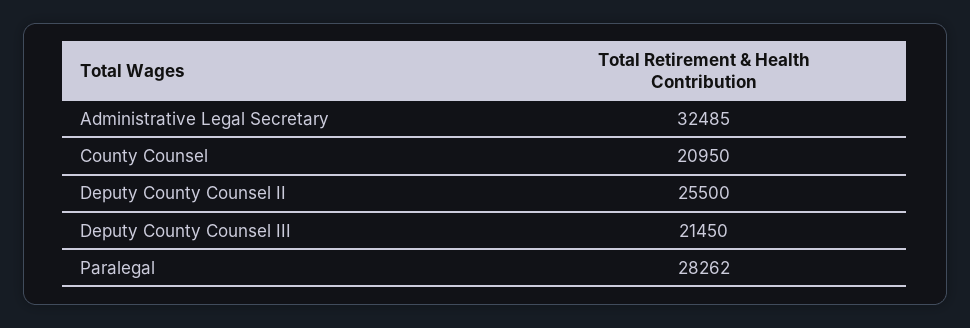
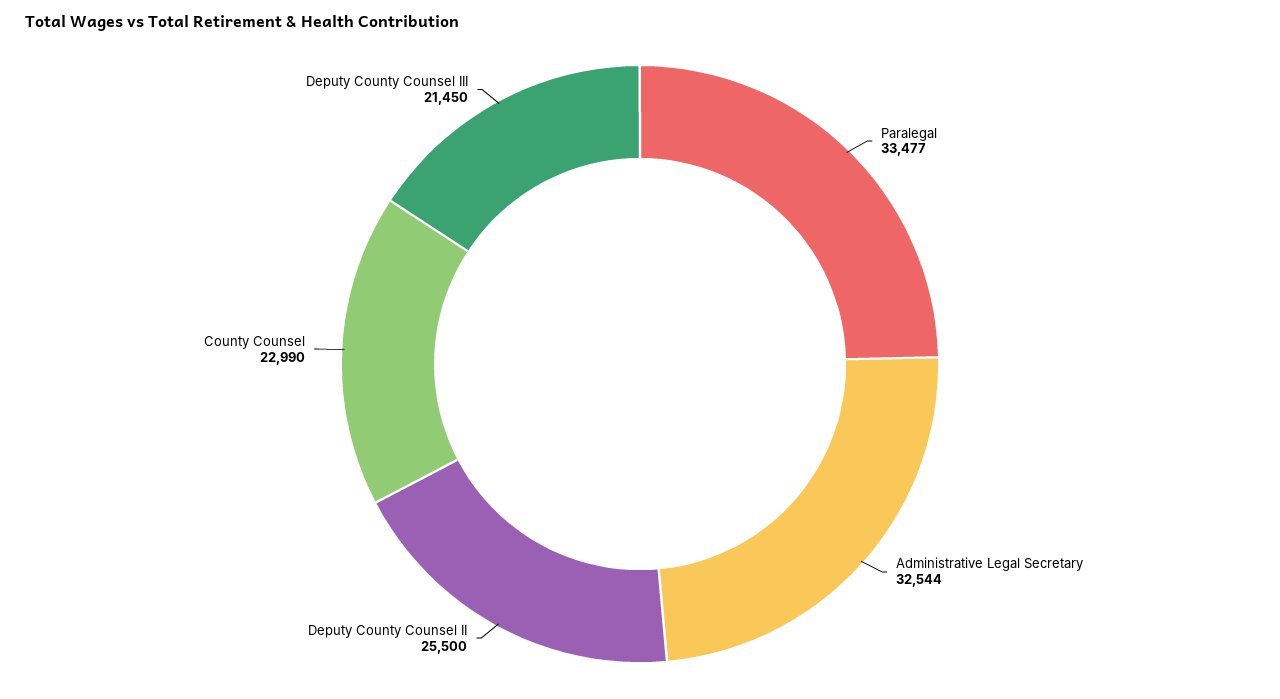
Administrative Legal Secretary: 32485 -> 32544
County Counsel: 20950 -> 22990
Paralegal: 28262 -> 33477

